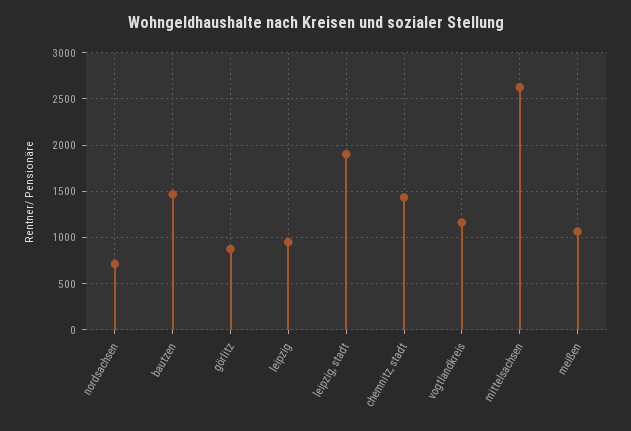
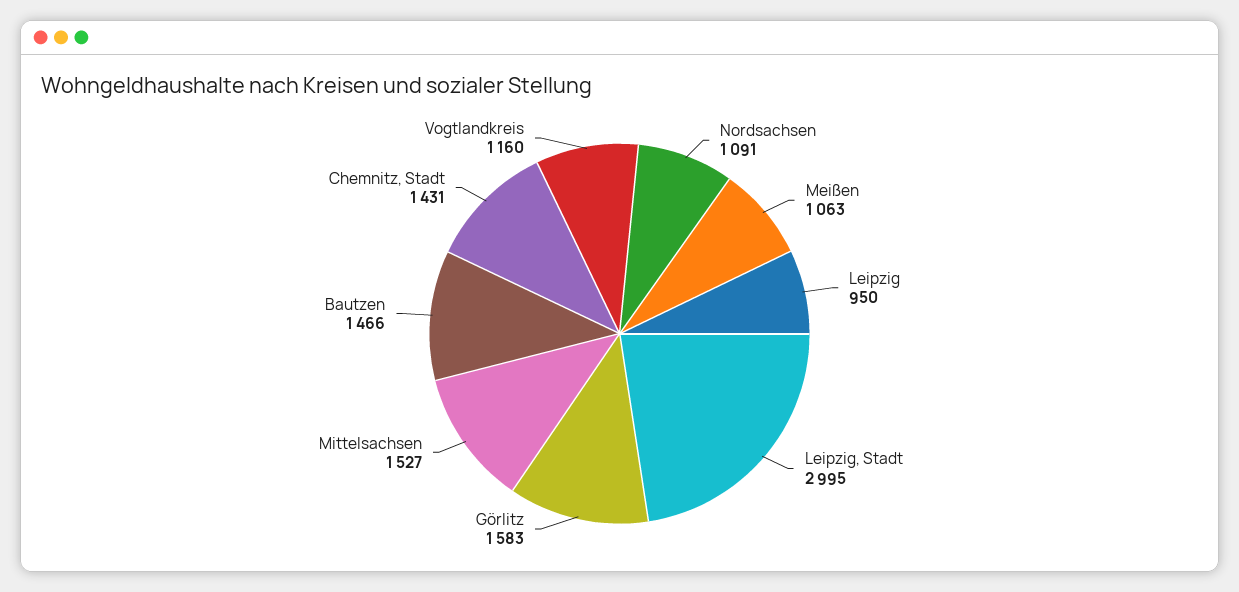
nordsachsen: 700 -> 1091
görlitz: 900 -> 1583
leipzig, stadt: 1900 -> 2995
mittelsachsen: 2600 -> 1527

